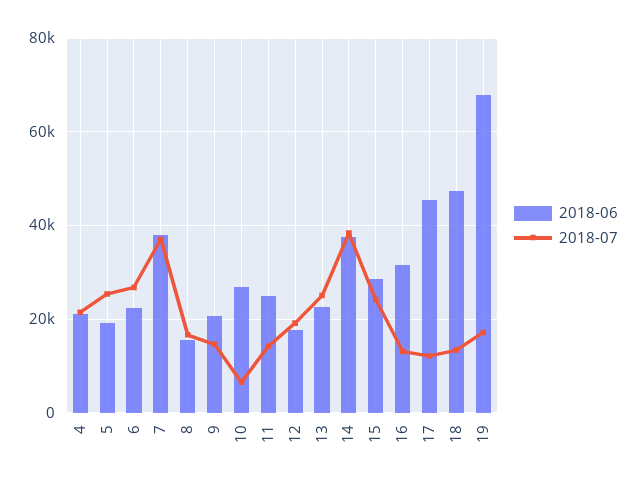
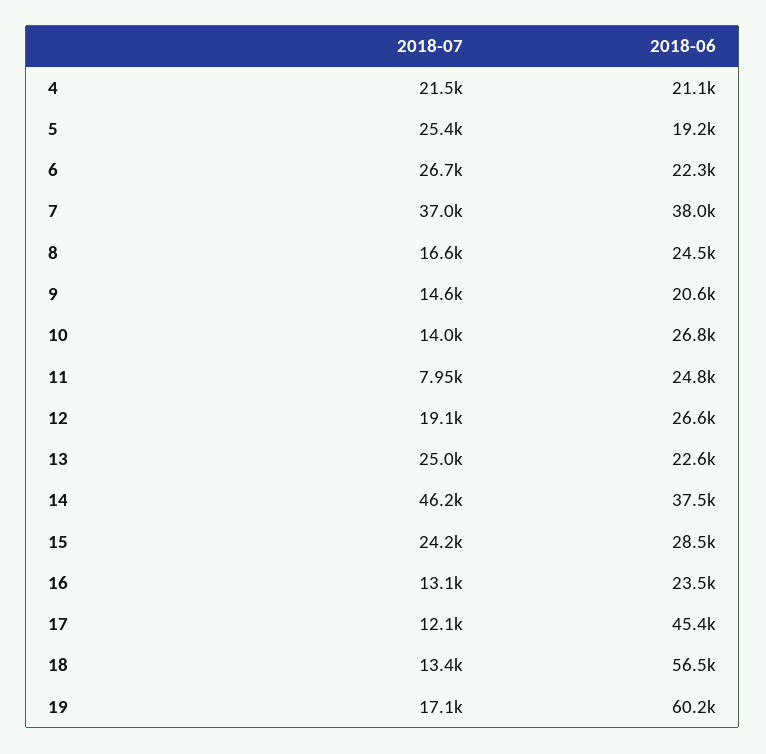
2018-06, 8: 16000 -> 24500
2018-07, 10: 6000 -> 14000
2018-07, 11: 14000 -> 7950
2018-06, 12: 18000 -> 26600
2018-07, 14: 38000 -> 46200
2018-06, 16: 32000 -> 23500
2018-06, 18: 48000 -> 56500
2018-06, 19: 68000 -> 60200

